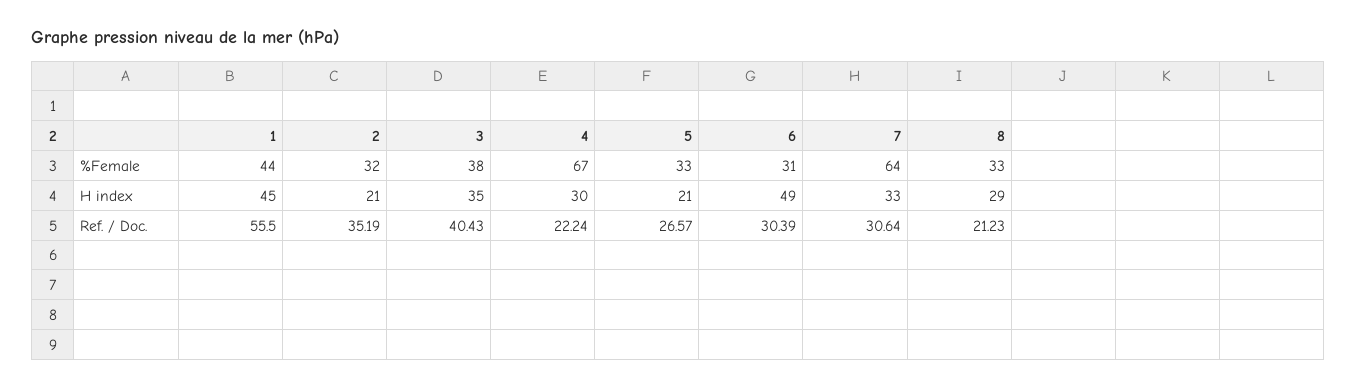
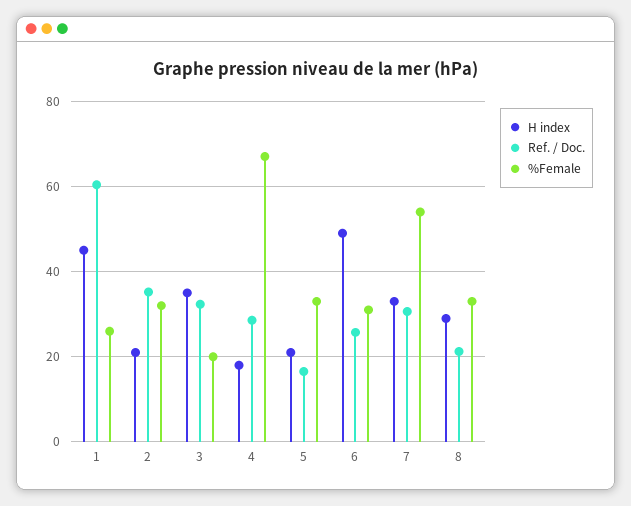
%Female, 1: 44 -> 26
%Female, 3: 38 -> 20
%Female, 7: 64 -> 54
H index, 4: 30 -> 18
Ref. / Doc., 1: 55.5 -> 60
Ref. / Doc., 3: 40.43 -> 32
Ref. / Doc., 4: 22.24 -> 28
Ref. / Doc., 5: 26.57 -> 16
Ref. / Doc., 6: 30.39 -> 26

